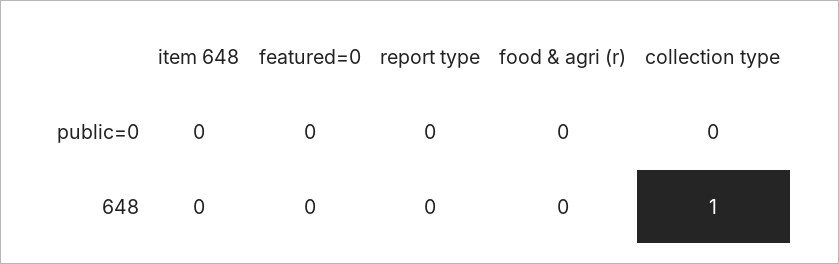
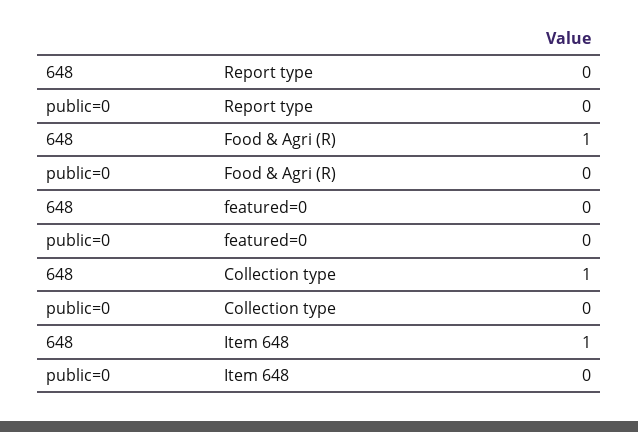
item 648, 648: 0 -> 1
food & agri (r), 648: 0 -> 1

